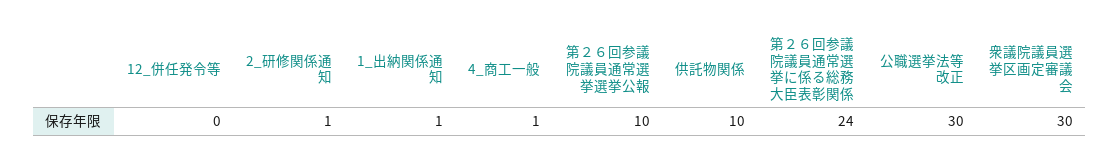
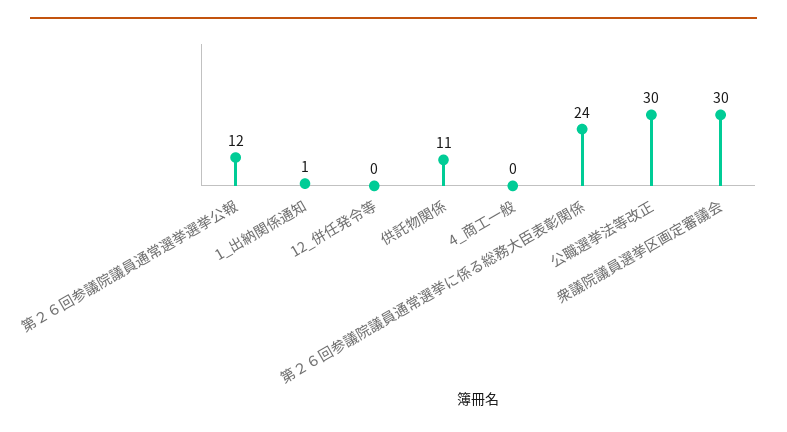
2_研修関係通知: 1 -> none
4_商工一般: 1 -> 0
第２６回参議院議員通常選挙選挙公報: 10 -> 12
供託物関係: 10 -> 11

